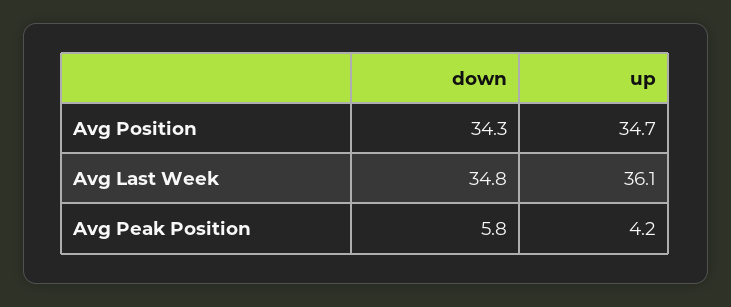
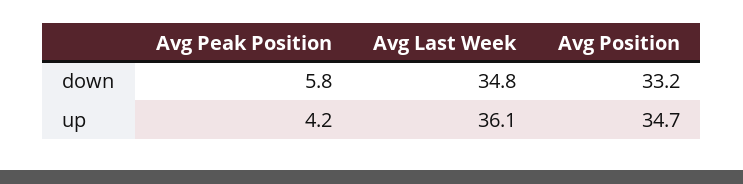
down, Avg Position: 34.3 -> 33.2

